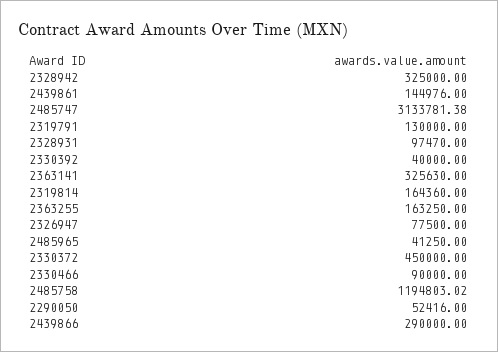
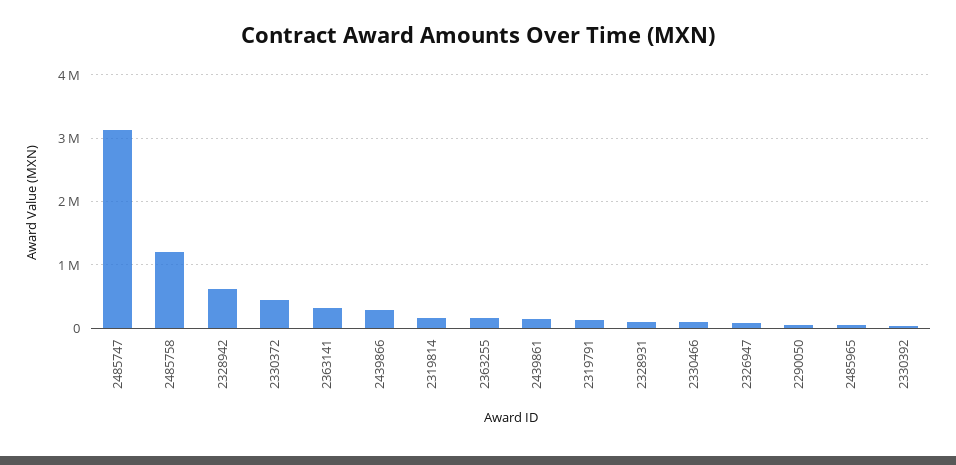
2328942: 325000 -> 600000

